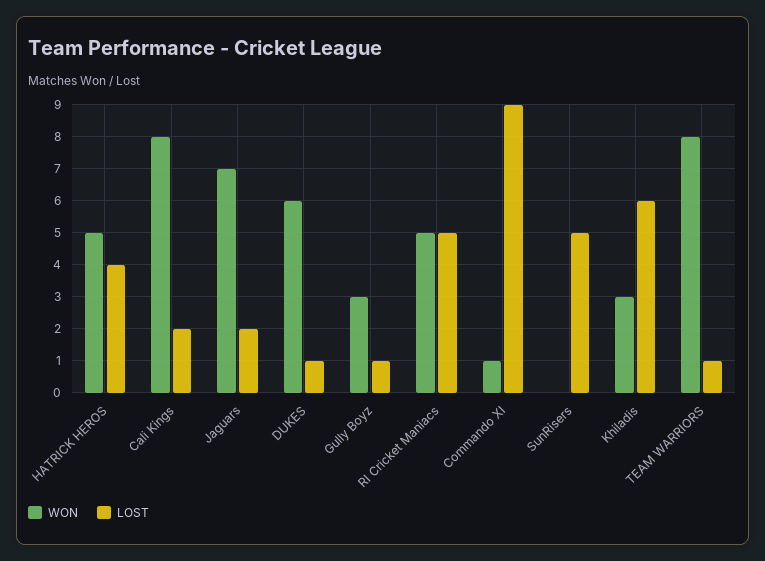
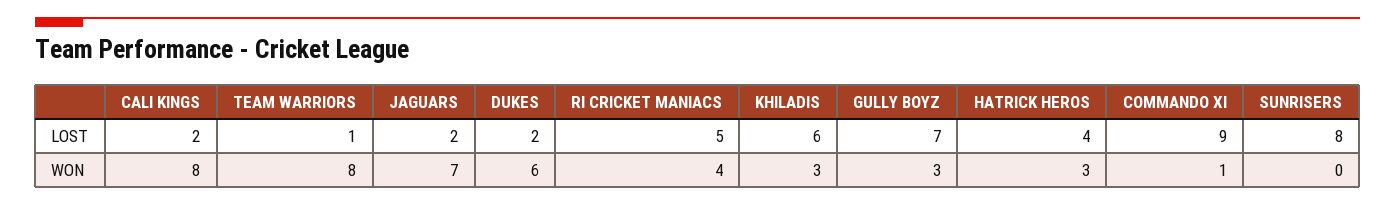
WON, HATRICK HEROS: 5 -> 3
LOST, DUKES: 1 -> 2
LOST, Gully Boyz: 1 -> 7
WON, RI Cricket Maniacs: 5 -> 4
LOST, SunRisers: 5 -> 8

